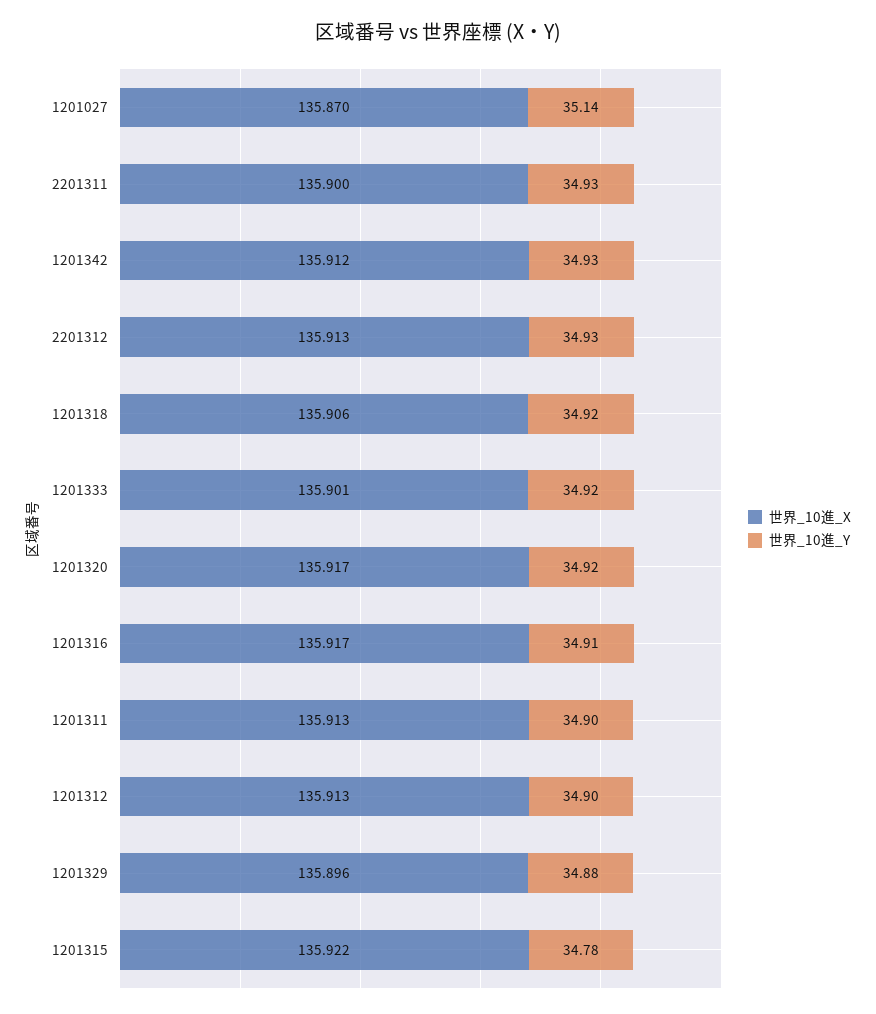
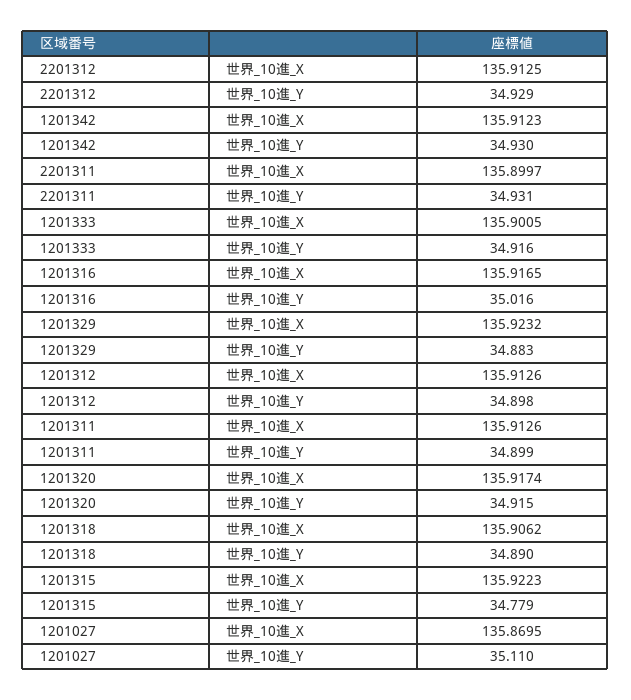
世界_10進_Y, 1201027: 35.14 -> 35.11
世界_10進_Y, 1201318: 34.92 -> 34.89
世界_10進_Y, 1201316: 34.91 -> 35.016
世界_10進_X, 1201329: 135.896 -> 135.9232

